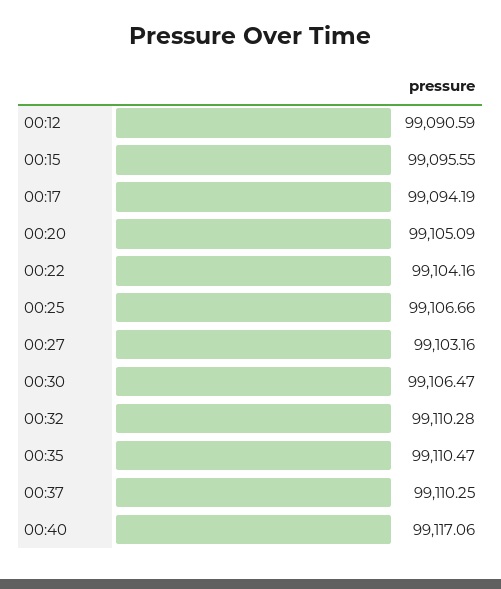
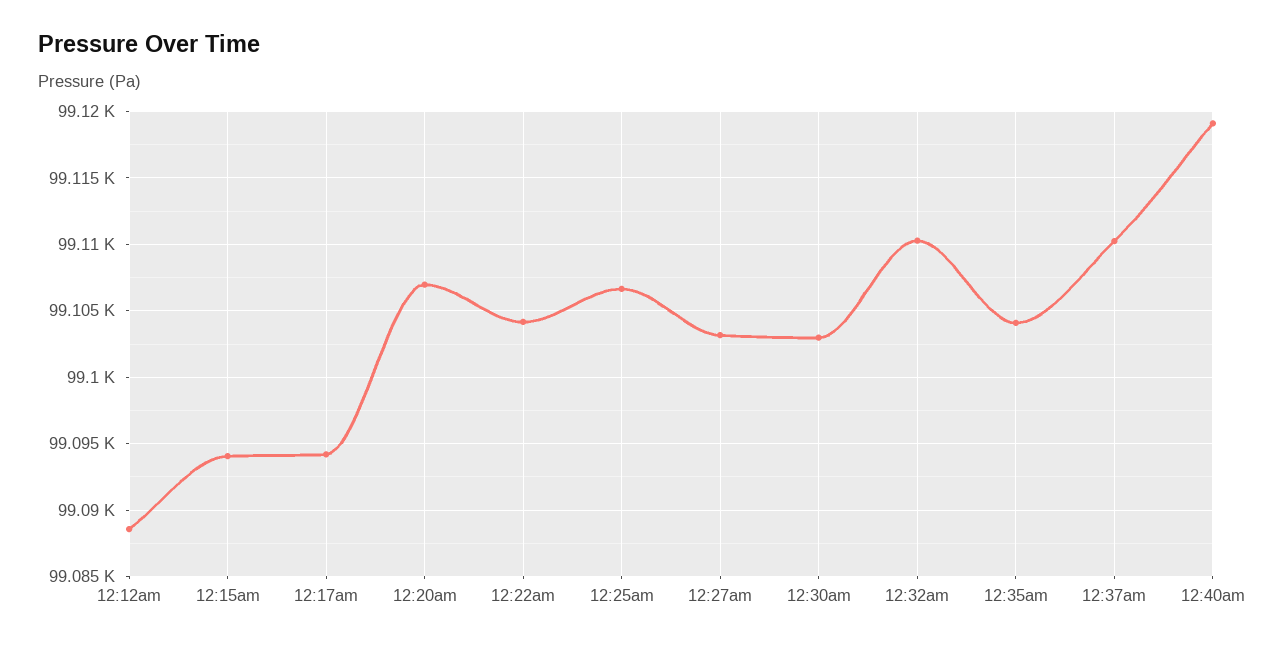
00:12: 99090.59 -> 99088.5
00:15: 99095.55 -> 99094
00:20: 99105.09 -> 99107
00:30: 99106.47 -> 99103
00:35: 99110.47 -> 99104
00:40: 99117.06 -> 99119

